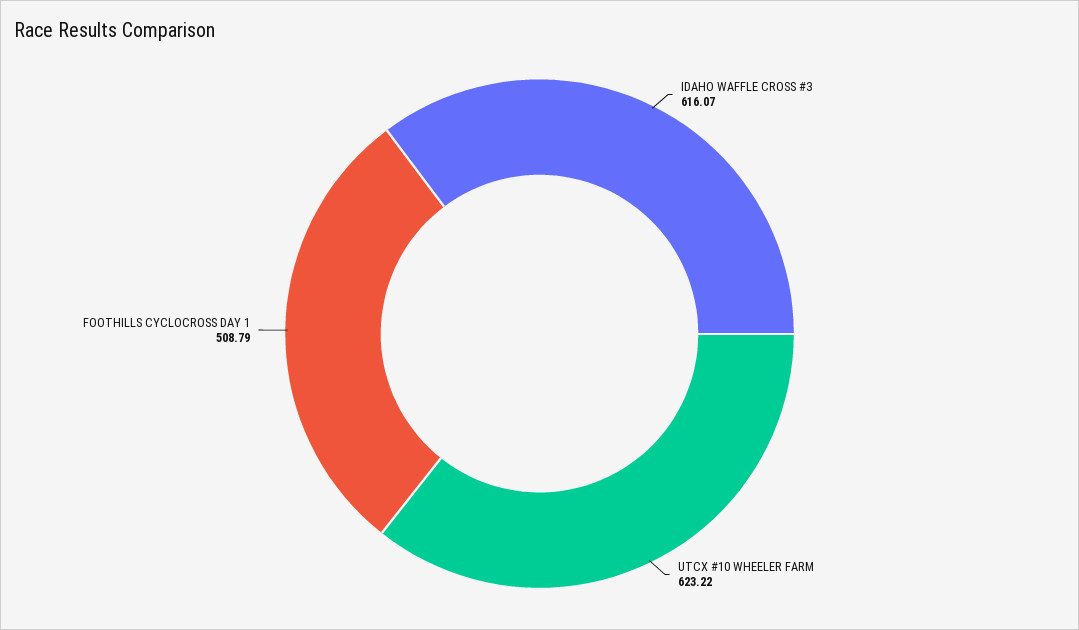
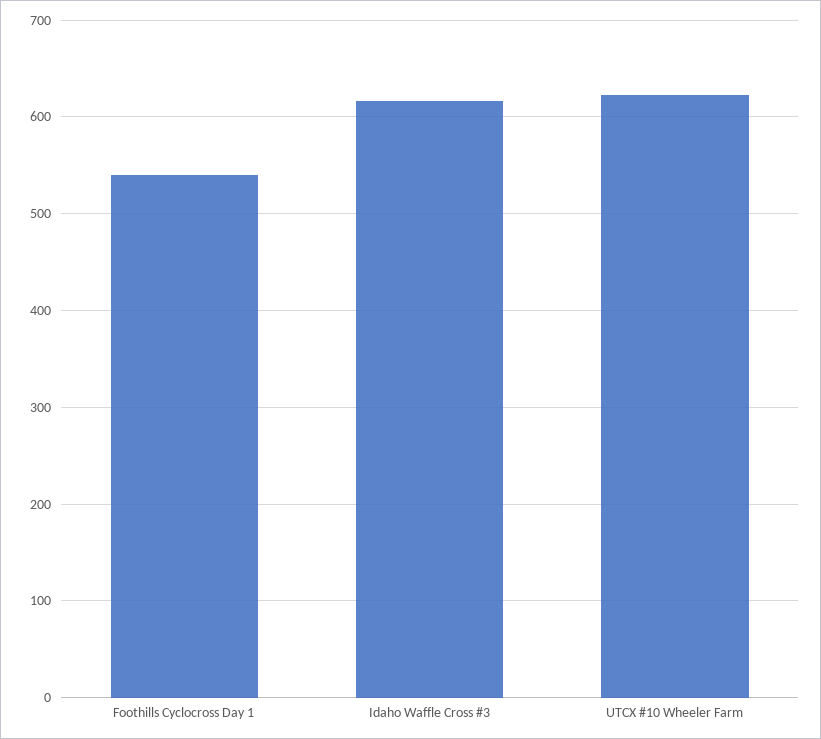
FOOTHILLS CYCLOCROSS DAY 1: 508.79 -> 540

